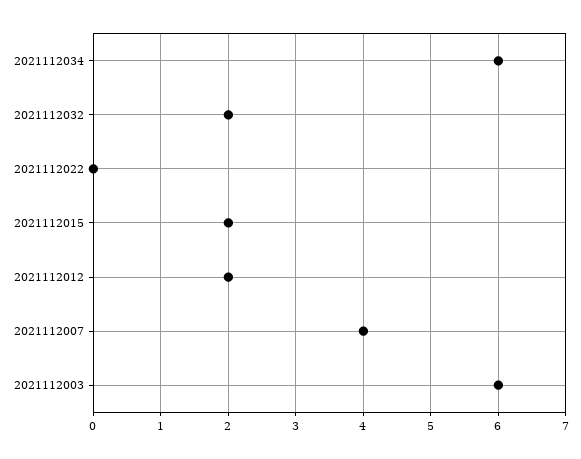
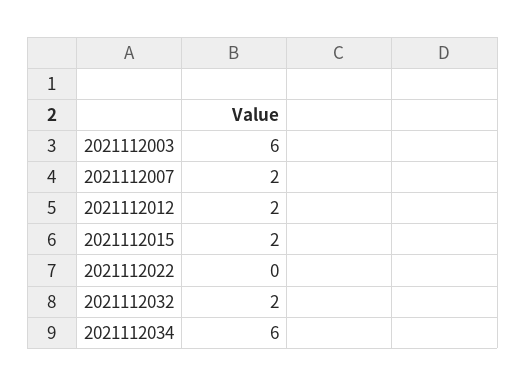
2021112007: 4 -> 2

